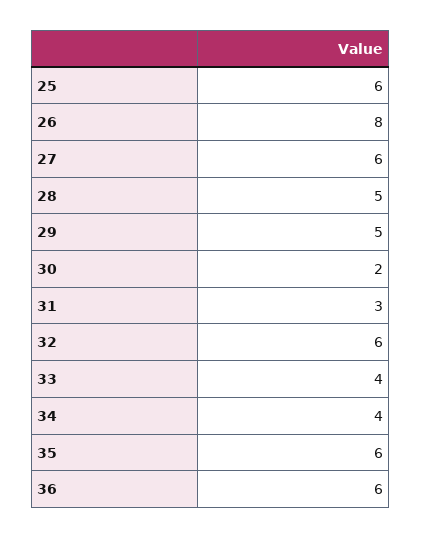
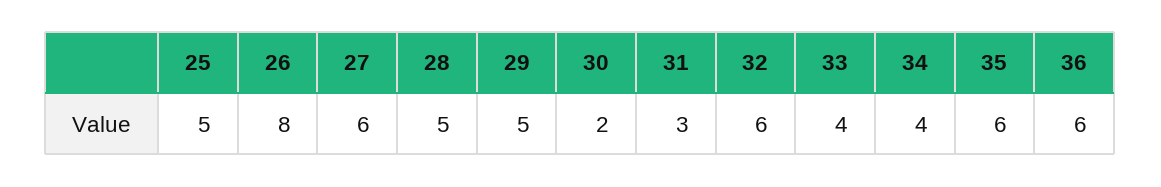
25: 6 -> 5

